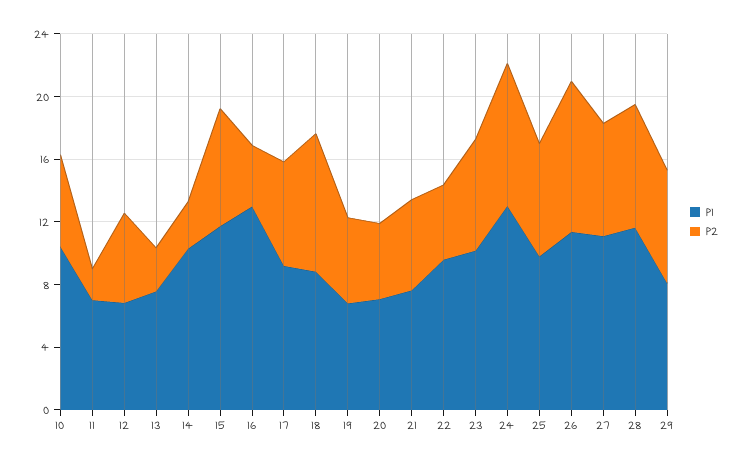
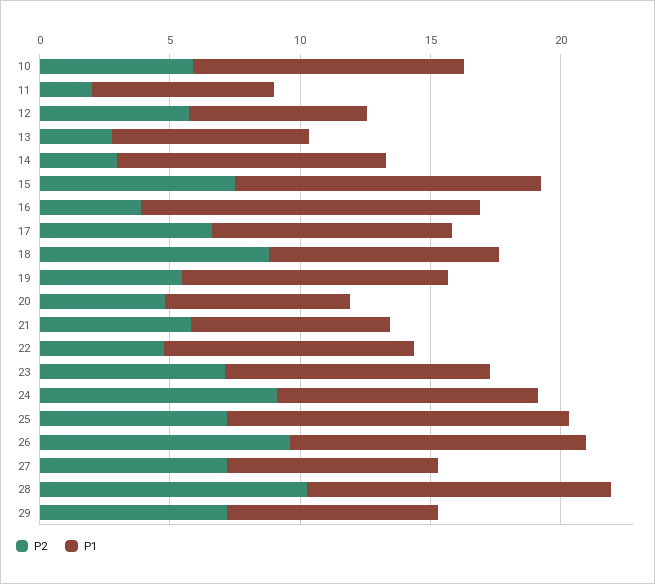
P1, 19: 7 -> 10
P1, 24: 13 -> 10
P1, 25: 10 -> 13
P1, 27: 11 -> 8
P2, 28: 8 -> 10

